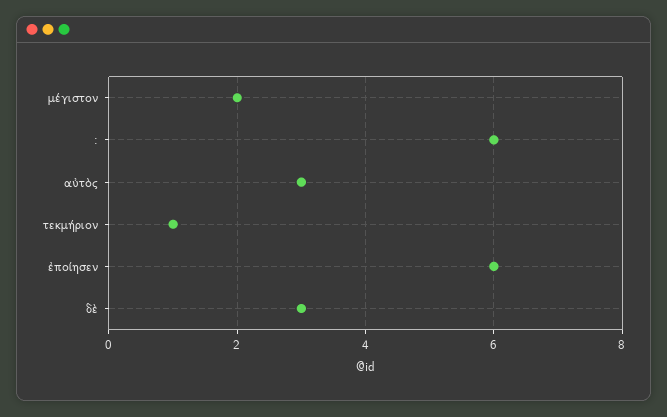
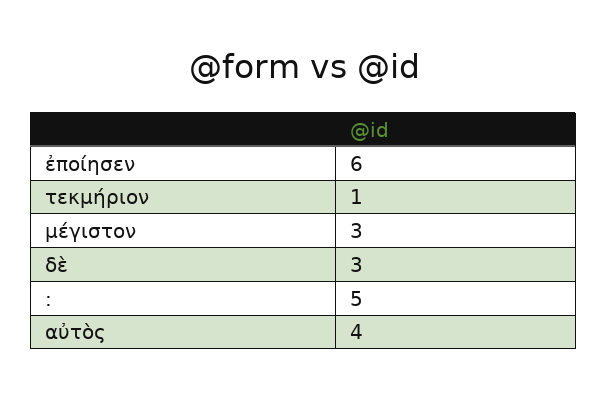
μέγιστον: 2 -> 3
:: 6 -> 5
αὐτὸς: 3 -> 4

